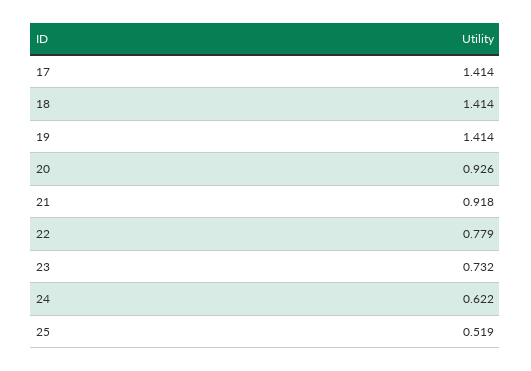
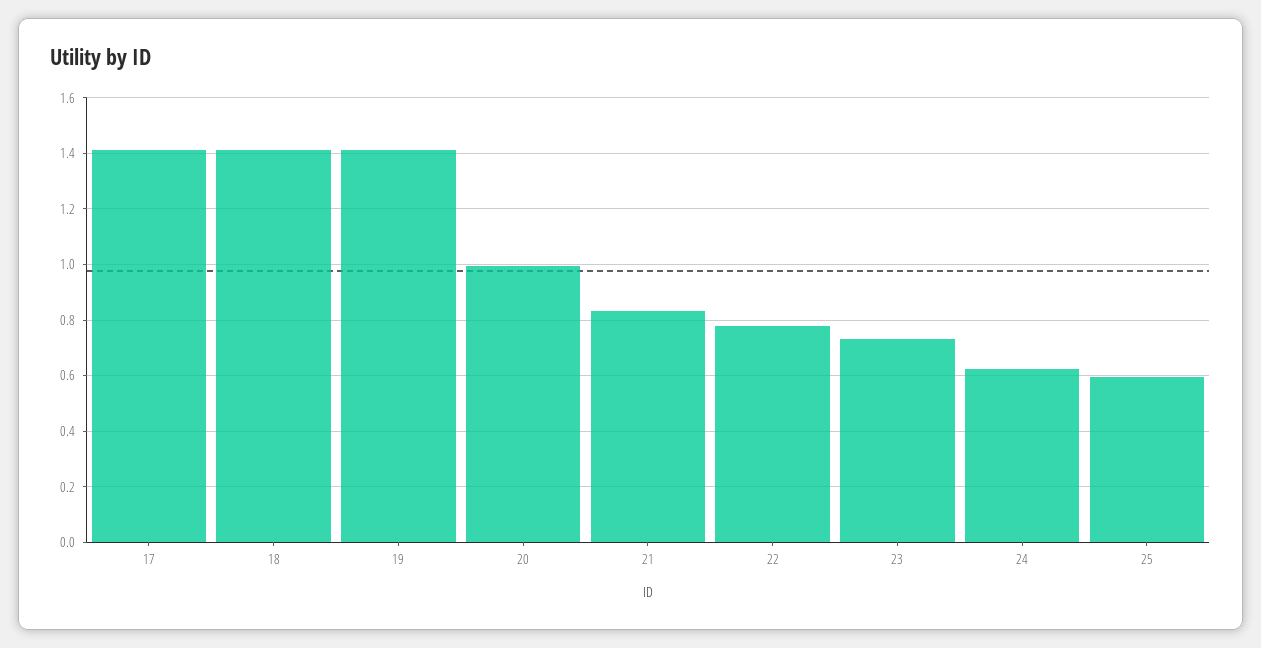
20: 0.926 -> 1
21: 0.918 -> 0.825
25: 0.519 -> 0.6

